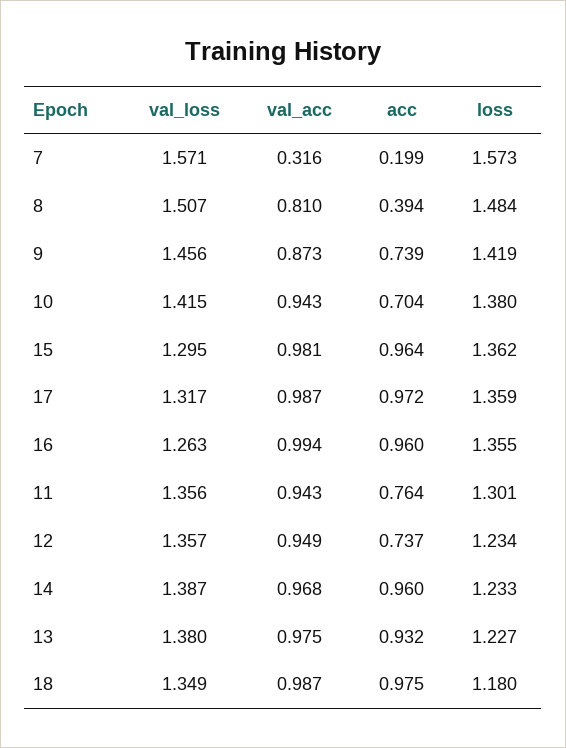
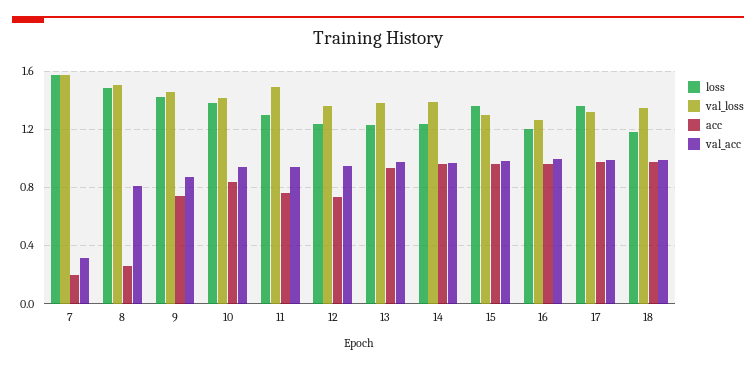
acc, 8: 0.394 -> 0.25
acc, 10: 0.704 -> 0.85
loss, 16: 1.355 -> 1.2
val_loss, 11: 1.356 -> 1.5

